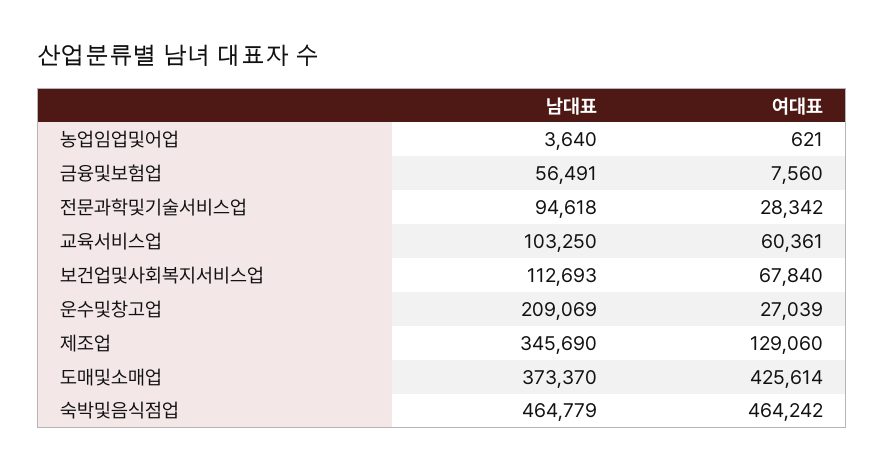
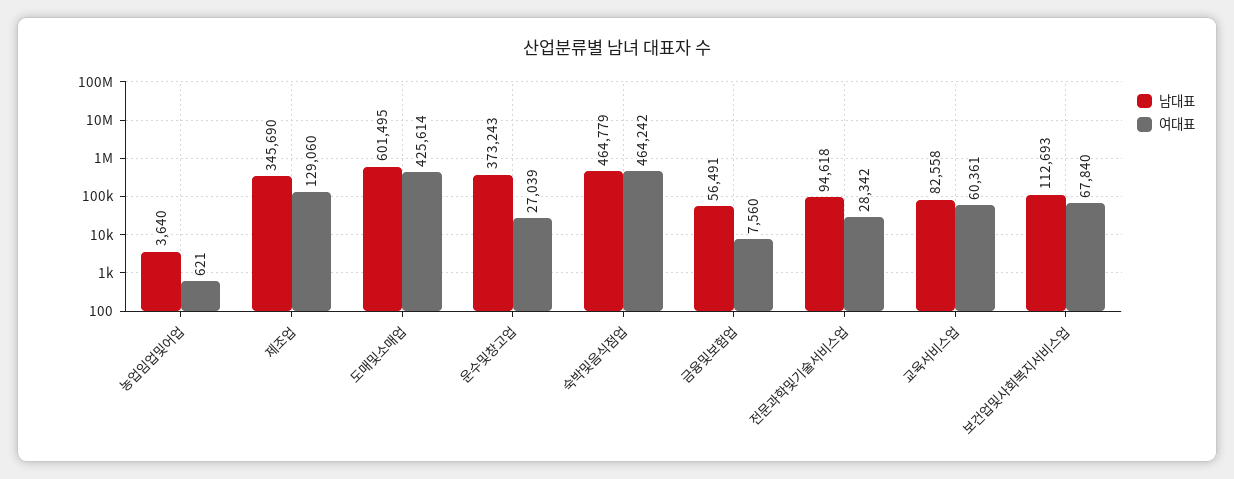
남대표, 교육서비스업: 103250 -> 82558
남대표, 운수및창고업: 209069 -> 373243
남대표, 도매및소매업: 373370 -> 601495

